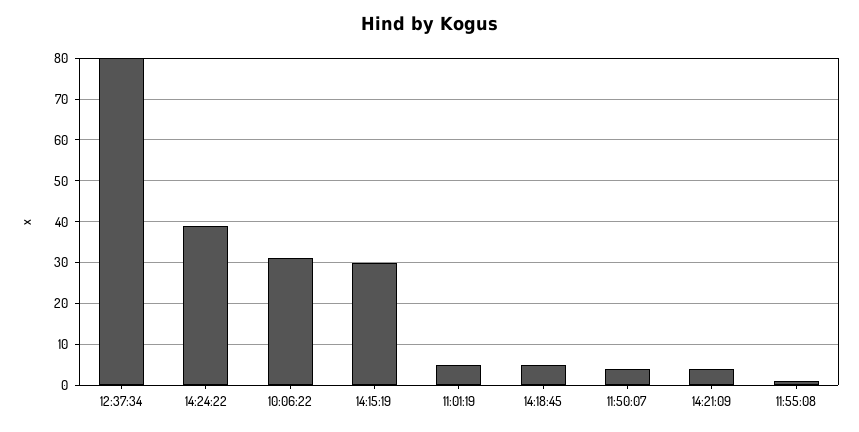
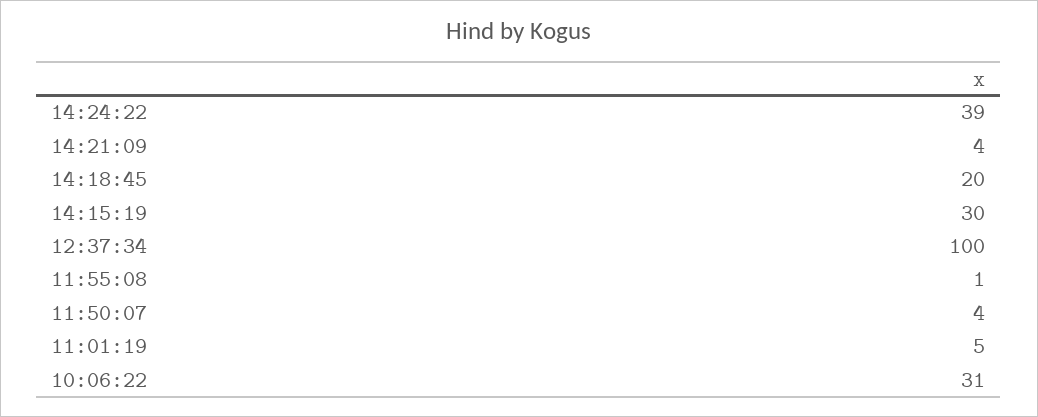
12:37:34: 80 -> 100
14:18:45: 5 -> 20

